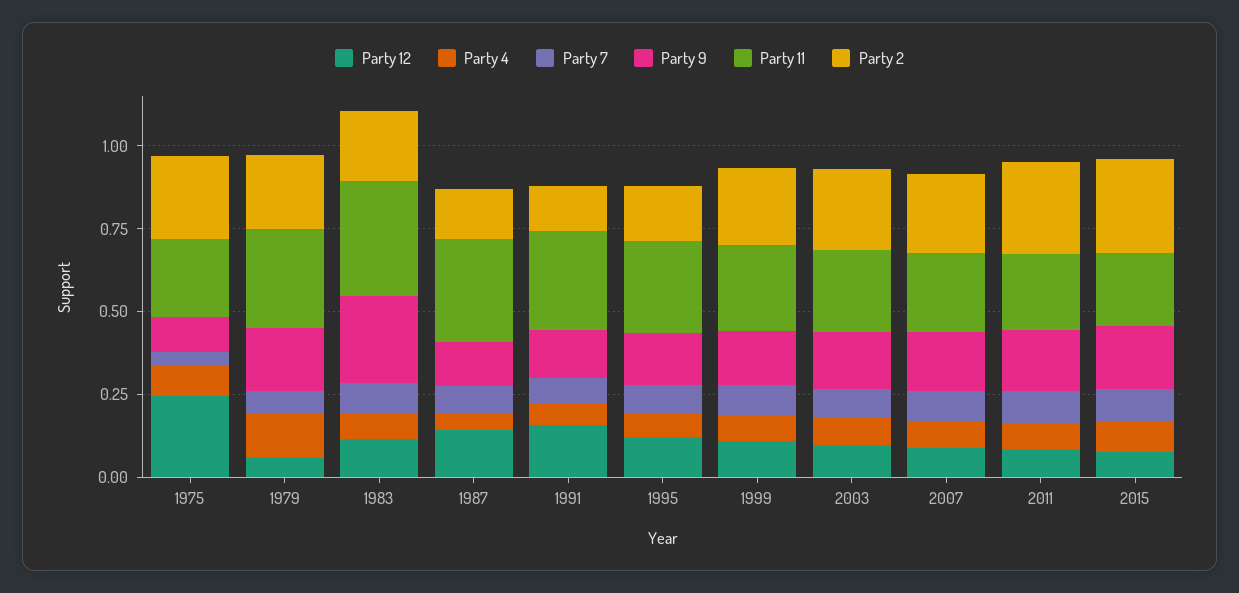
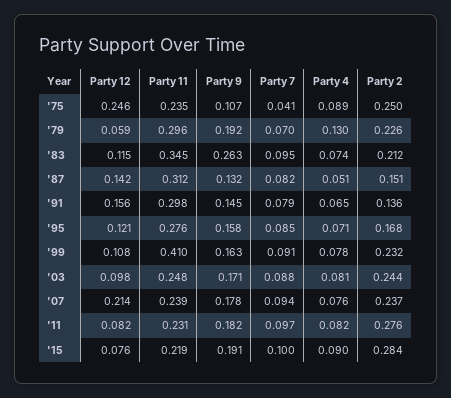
Party 11, 1999: 0.25 -> 0.41
Party 12, 2007: 0.1 -> 0.214

